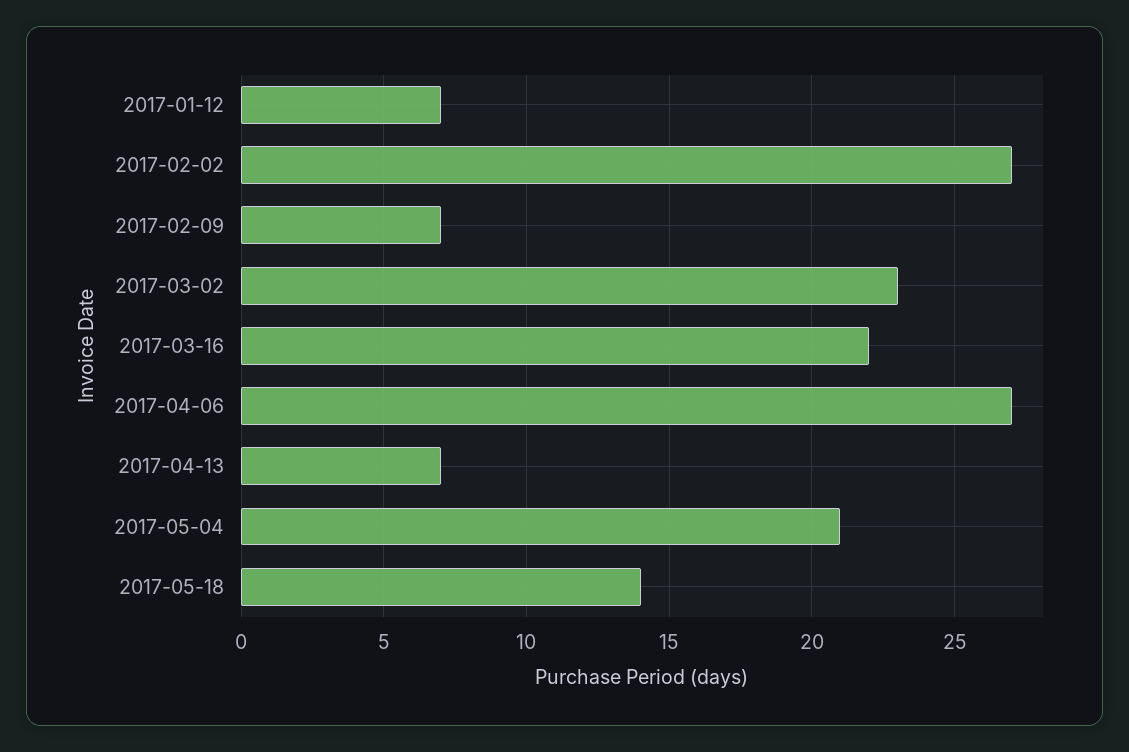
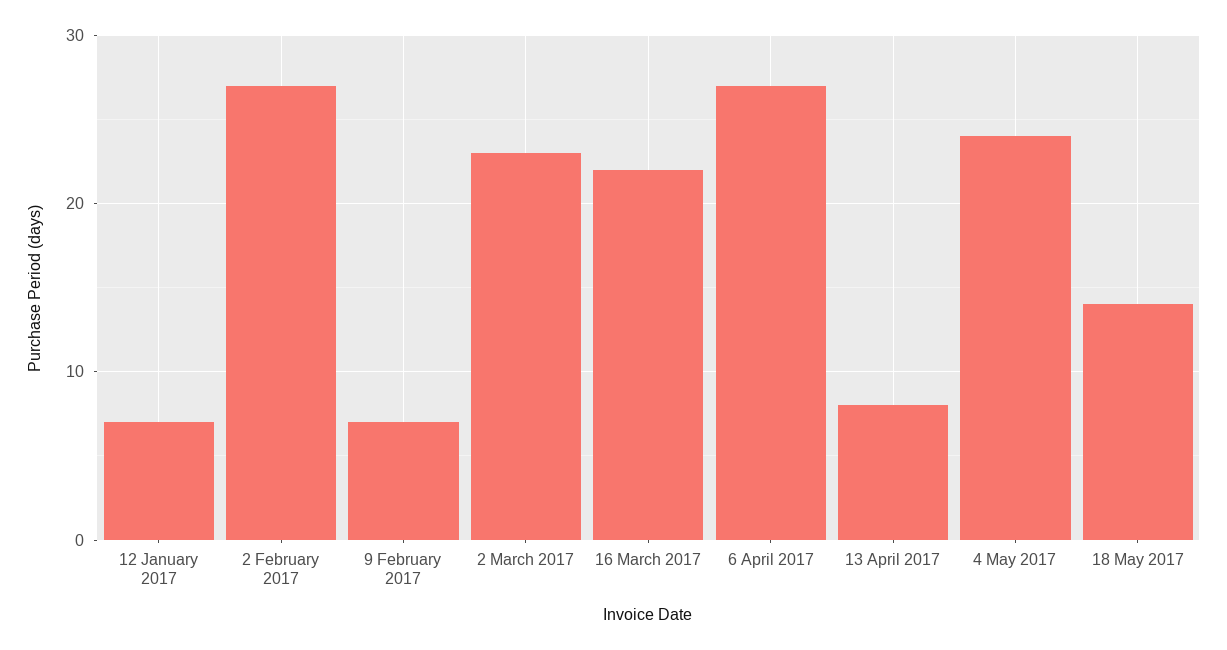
2017-04-13: 7 -> 8
2017-05-04: 21 -> 24

